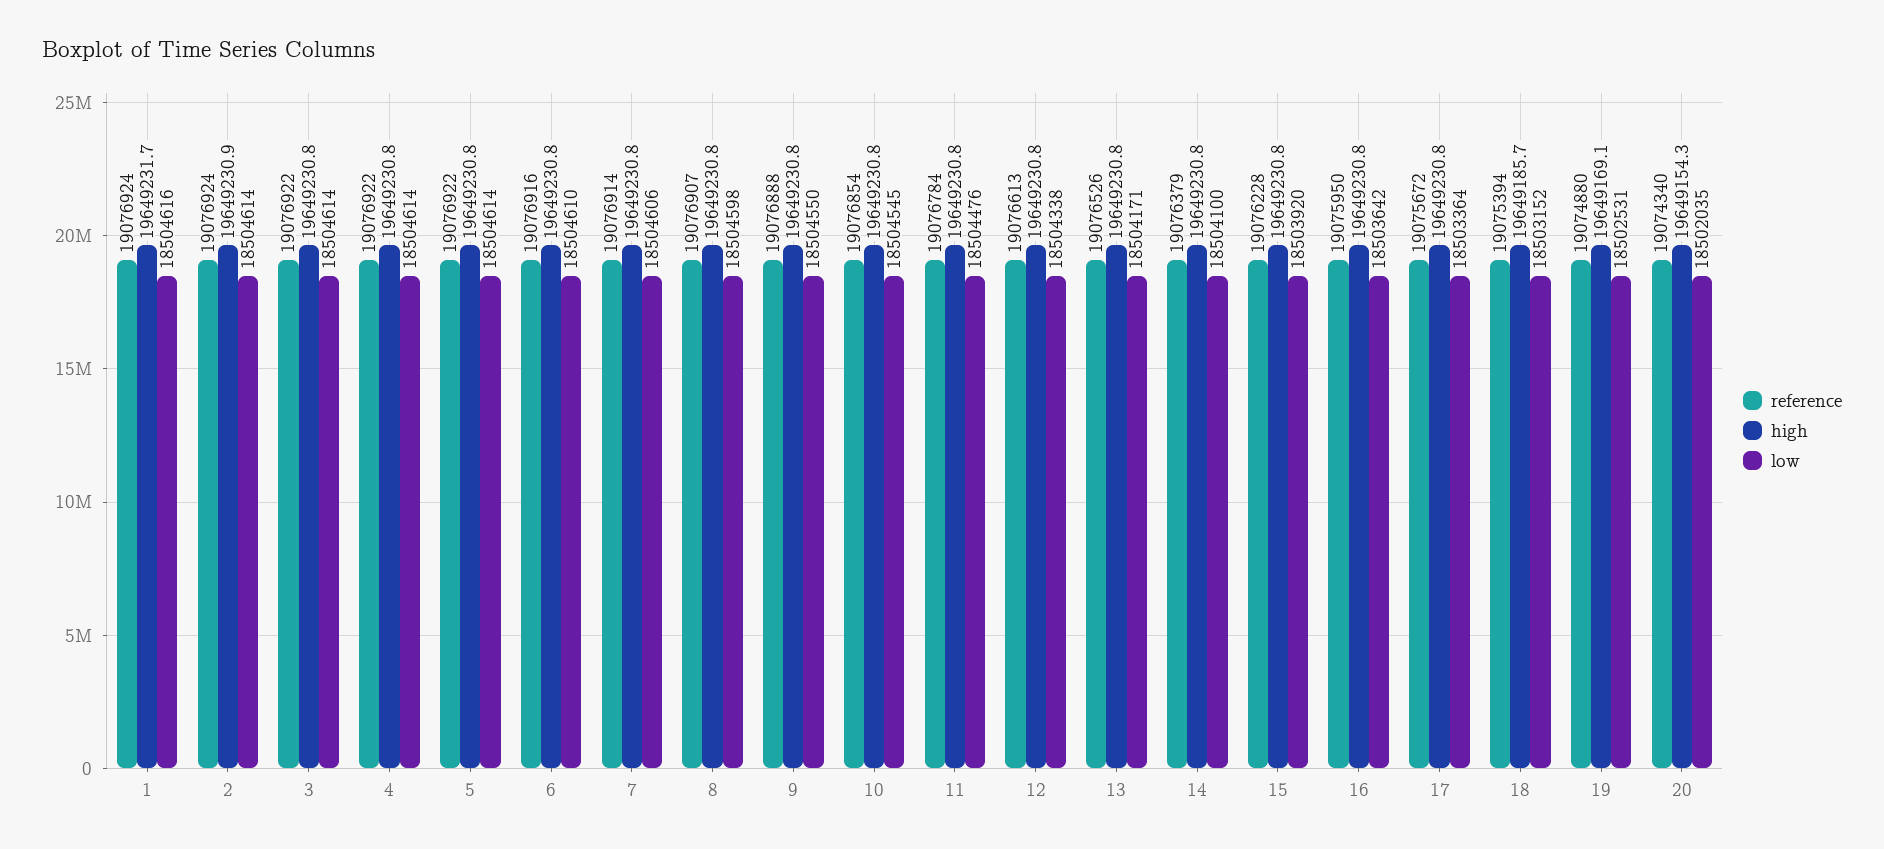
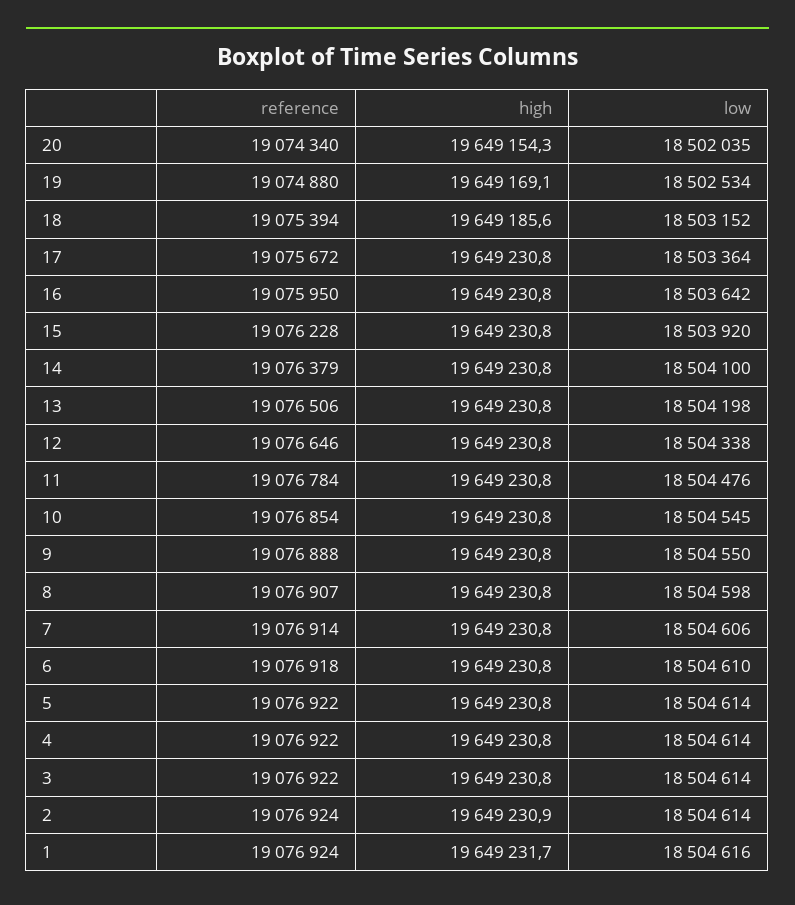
reference, 6: 19076916 -> 19076918
reference, 12: 19076613 -> 19076646
reference, 13: 19076526 -> 19076506
low, 13: 18504171 -> 18504198
high, 18: 19649185.7 -> 19649185.6
low, 19: 18502531 -> 18502534

